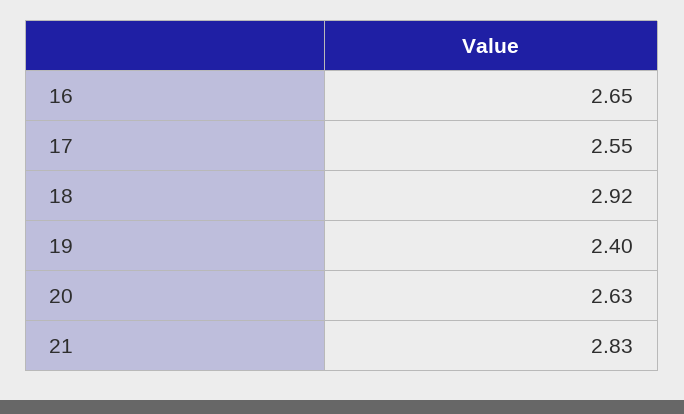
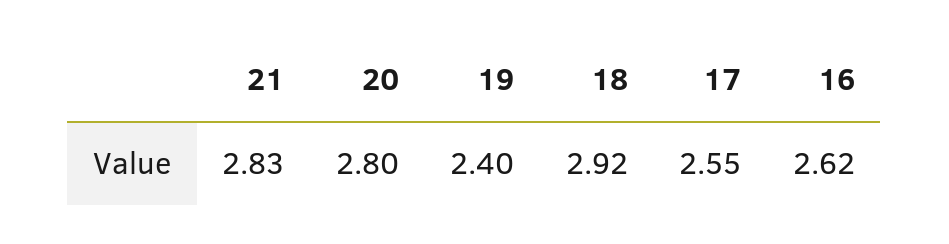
16: 2.65 -> 2.62
20: 2.63 -> 2.8

